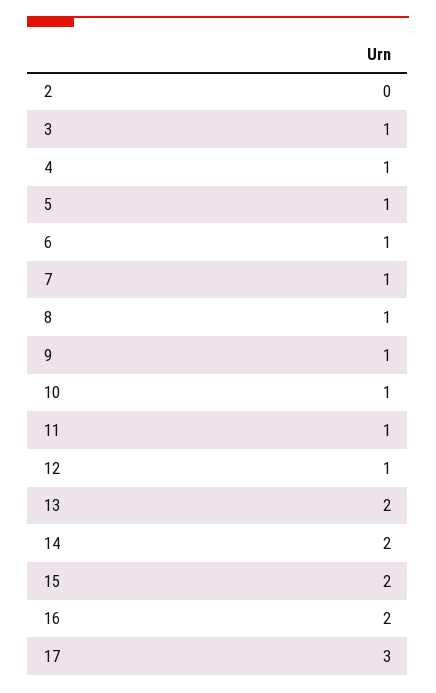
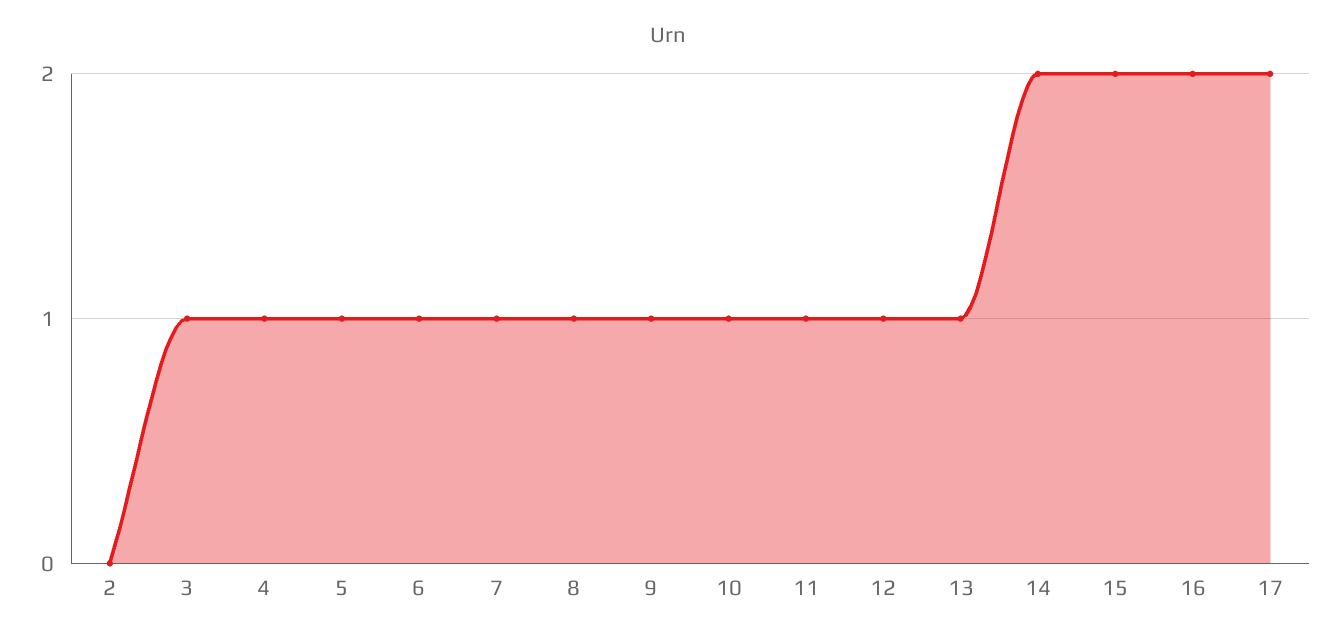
13: 2 -> 1
17: 3 -> 2

